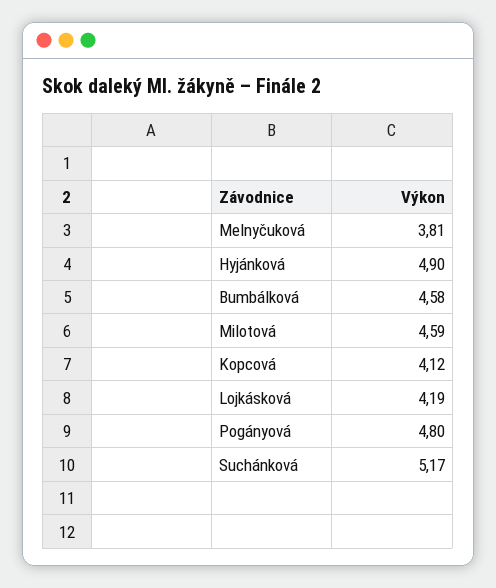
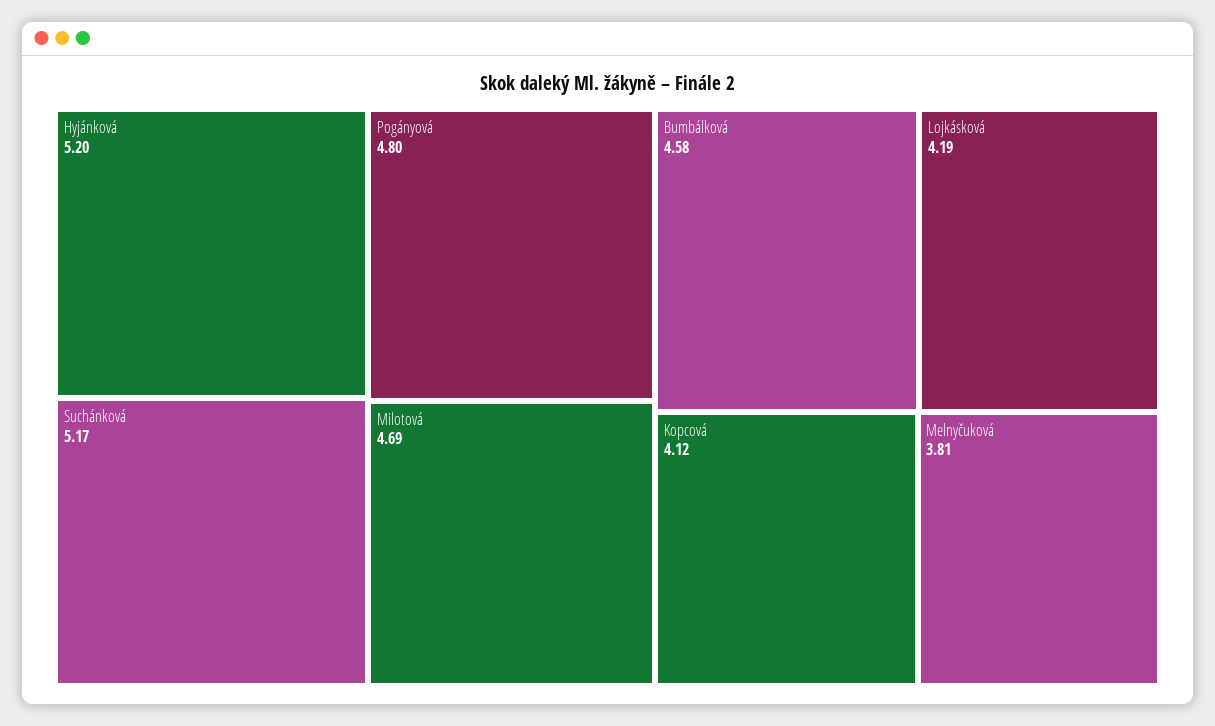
Hyjánková: 4.9 -> 5.2
Milotová: 4.59 -> 4.69

